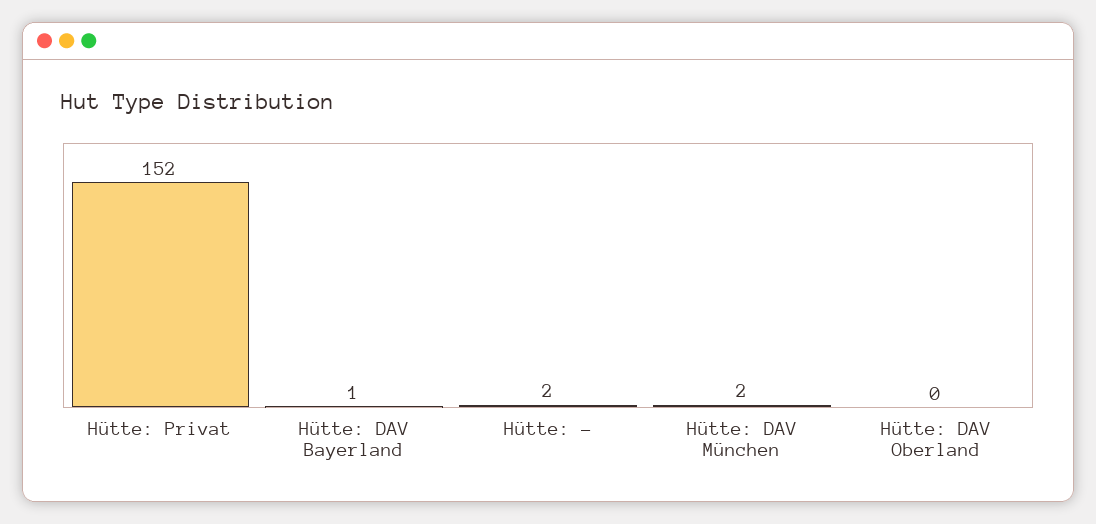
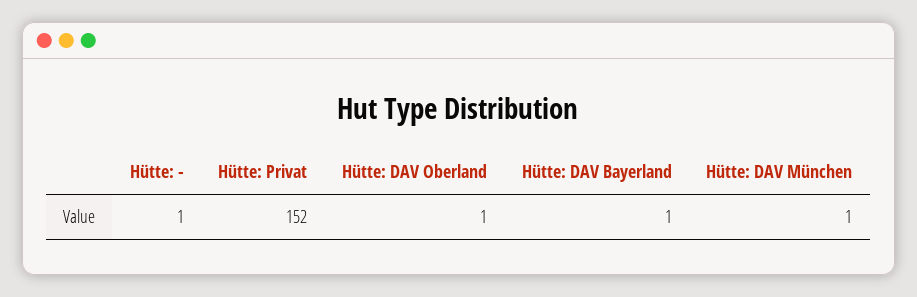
Hütte: -: 2 -> 1
Hütte: DAV München: 2 -> 1
Hütte: DAV Oberland: 0 -> 1

